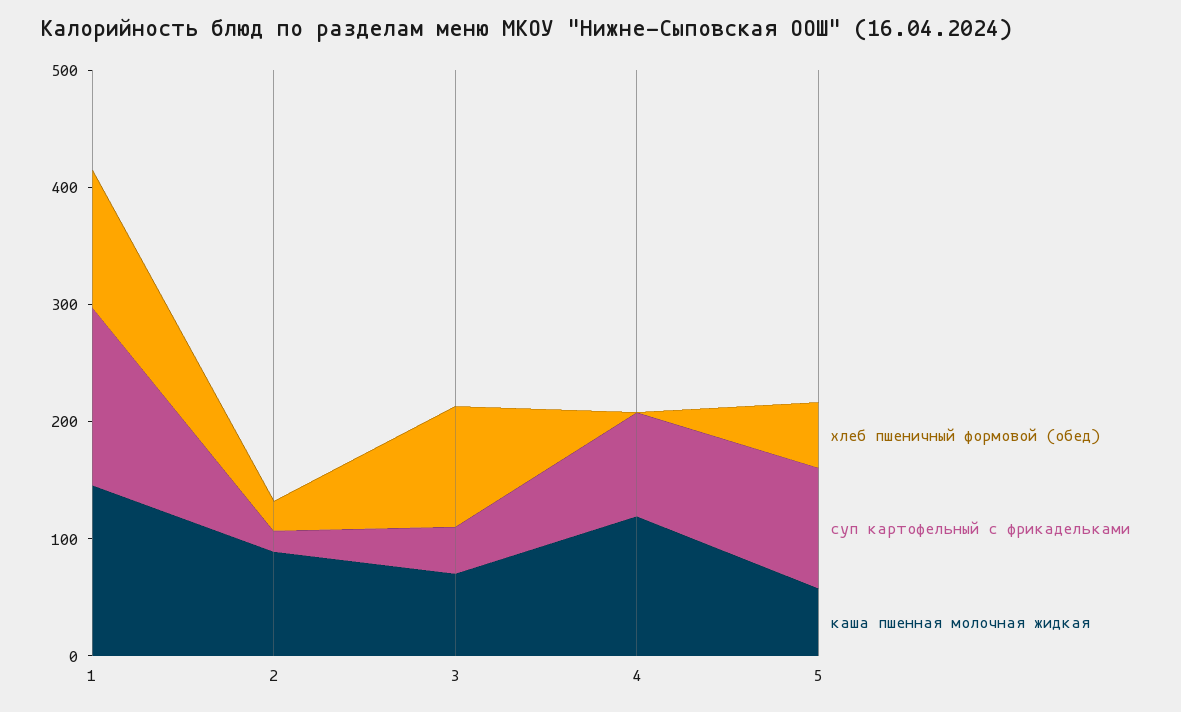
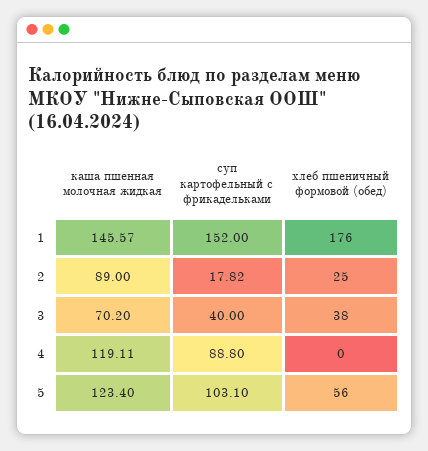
хлеб пшеничный формовой (обед), 1: 120 -> 176
хлеб пшеничный формовой (обед), 3: 100 -> 38
каша пшенная молочная жидкая, 5: 60 -> 123.4

